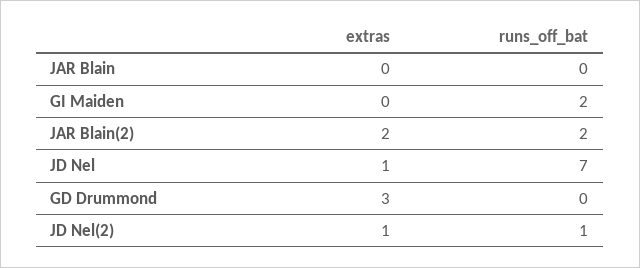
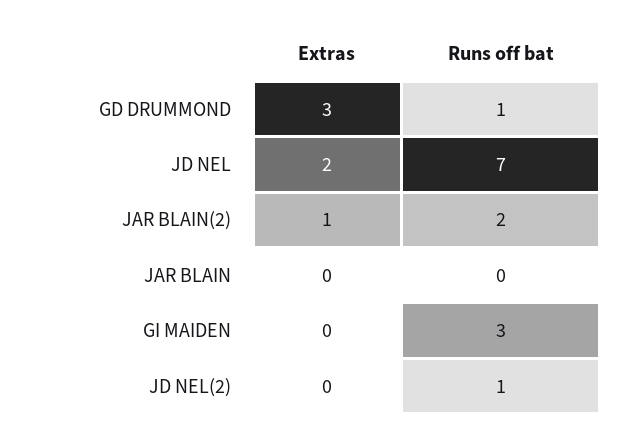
runs_off_bat, GI Maiden: 2 -> 3
extras, JAR Blain(2): 2 -> 1
extras, JD Nel: 1 -> 2
runs_off_bat, GD Drummond: 0 -> 1
extras, JD Nel(2): 1 -> 0

